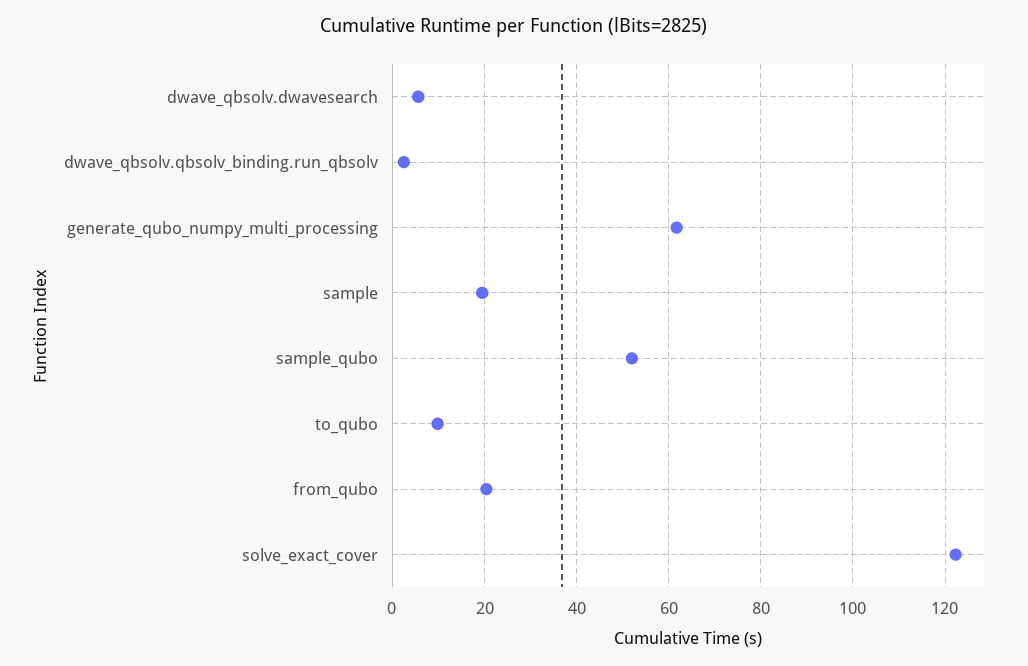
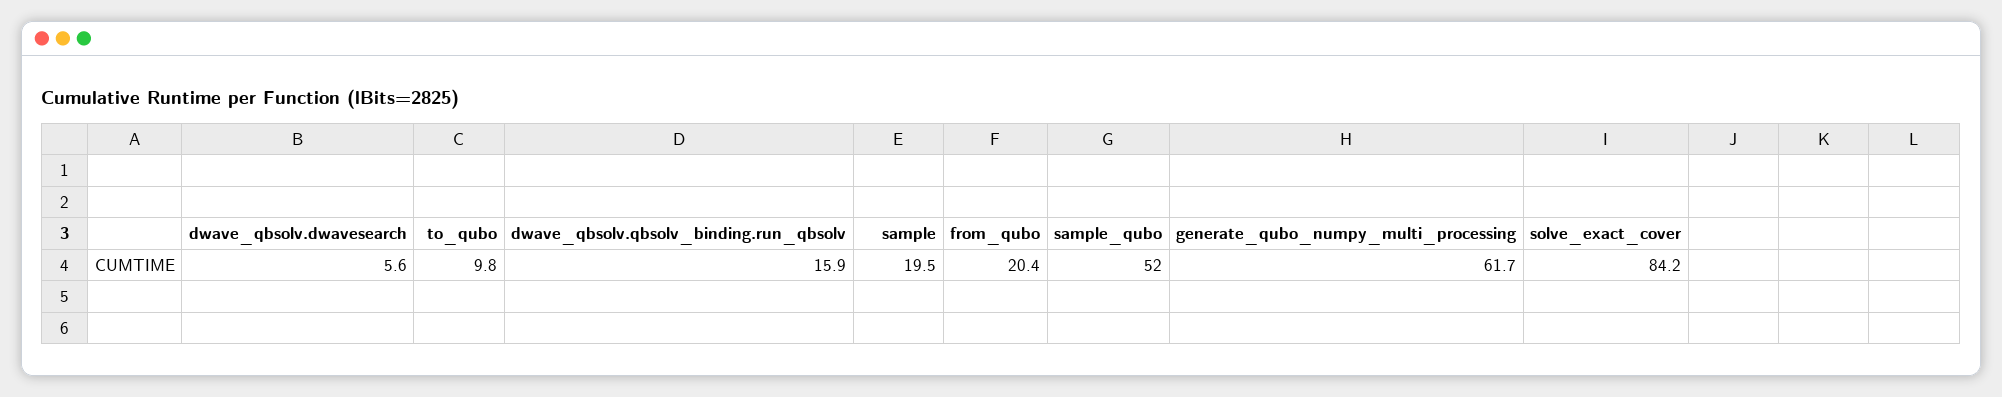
dwave_qbsolv.qbsolv_binding.run_qbsolv: 2 -> 15.9
solve_exact_cover: 122 -> 84.2

